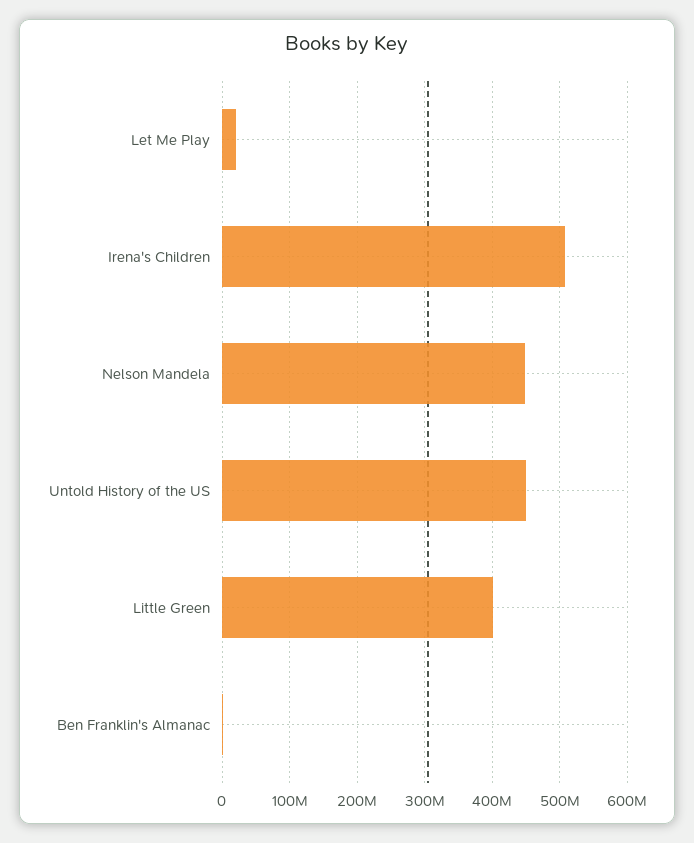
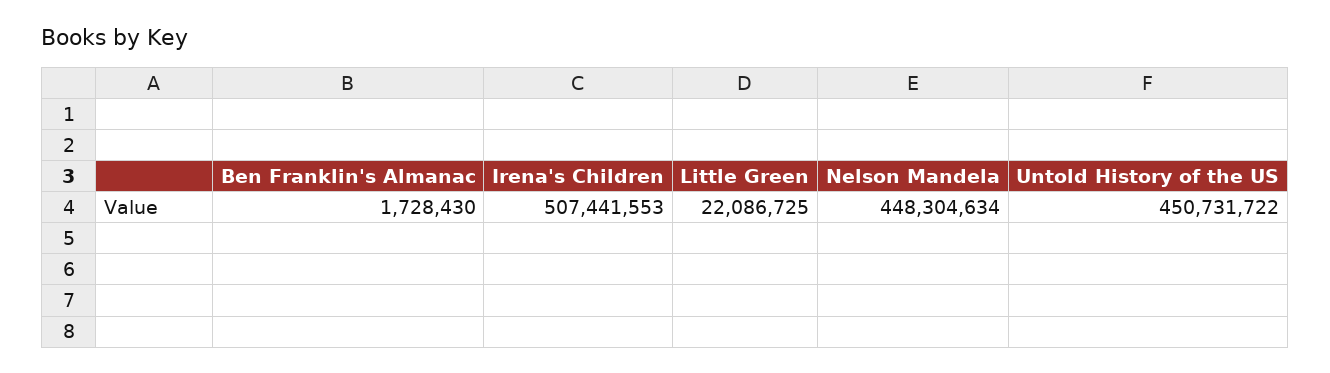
Let Me Play: 20000000 -> none
Little Green: 400000000 -> 22086725

